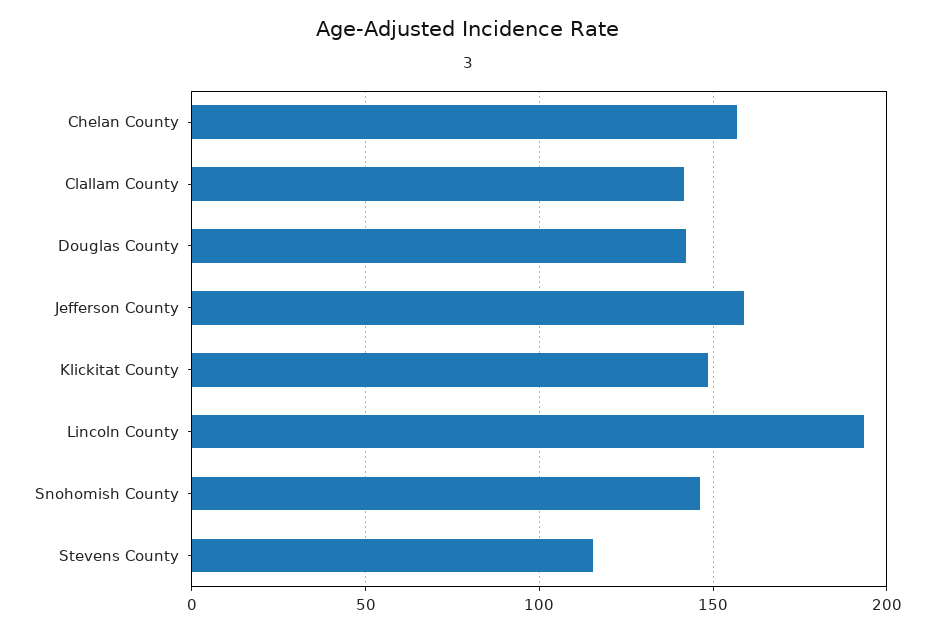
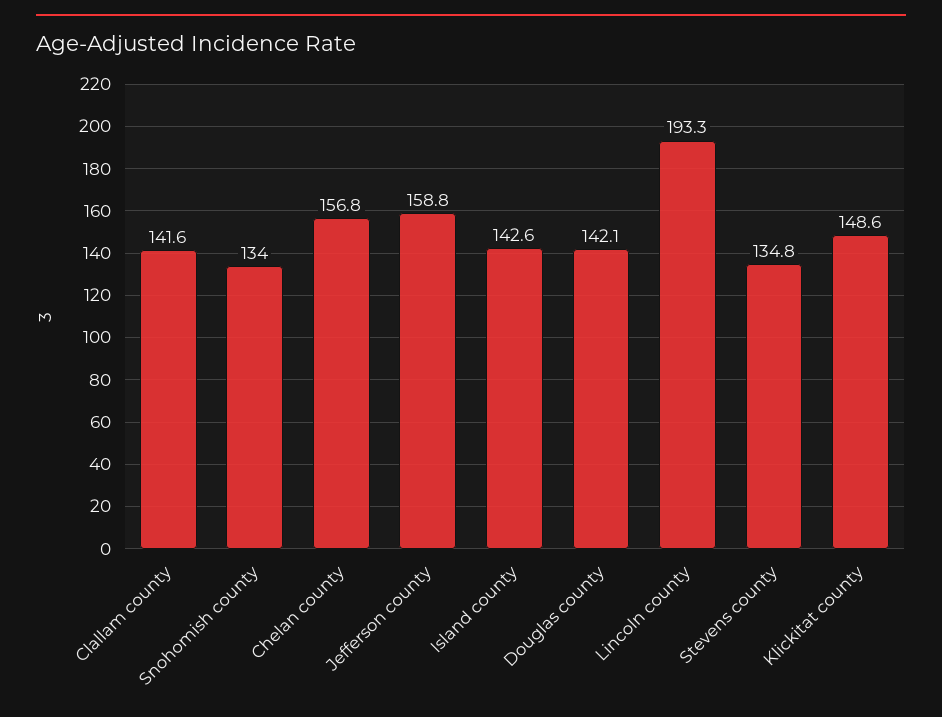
Snohomish County: 145 -> 134
Stevens County: 115 -> 134.8
Island county: none -> 142.6

